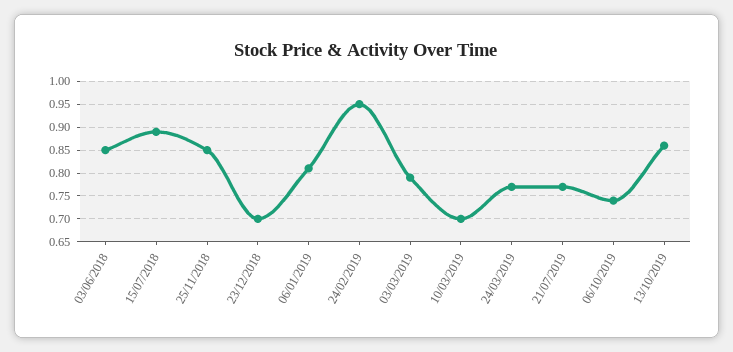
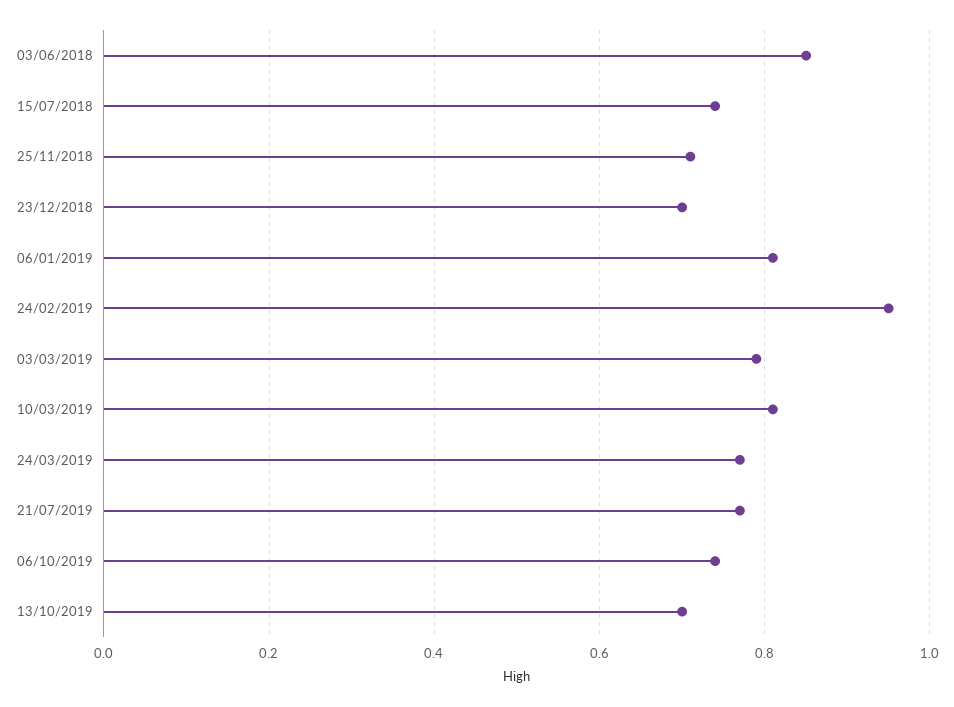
15/07/2018: 0.9 -> 0.75
25/11/2018: 0.85 -> 0.7
10/03/2019: 0.7 -> 0.8
13/10/2019: 0.85 -> 0.7

